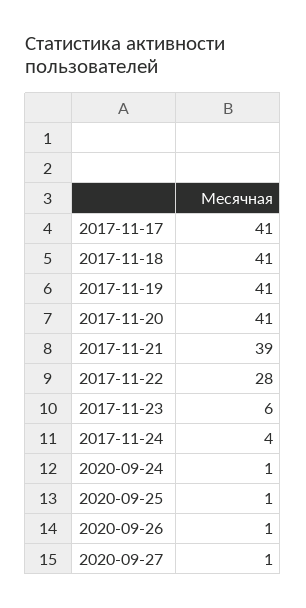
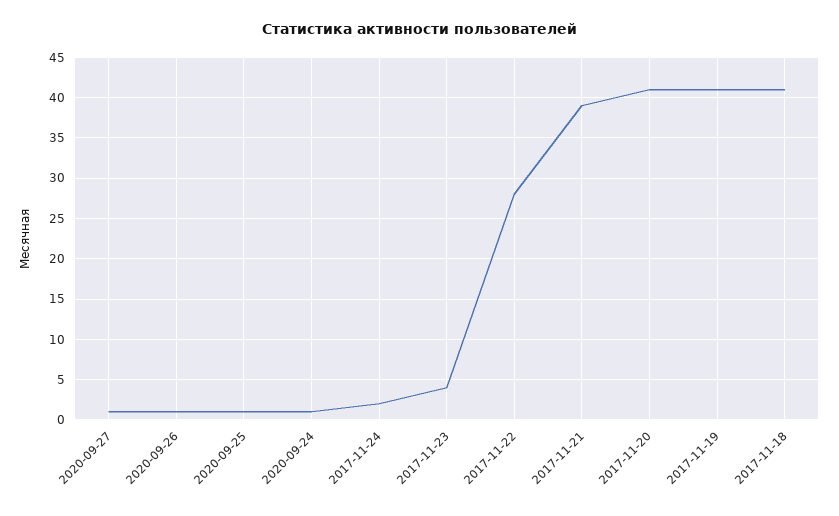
2017-11-17: 41 -> none
2017-11-23: 6 -> 4
2017-11-24: 4 -> 2

